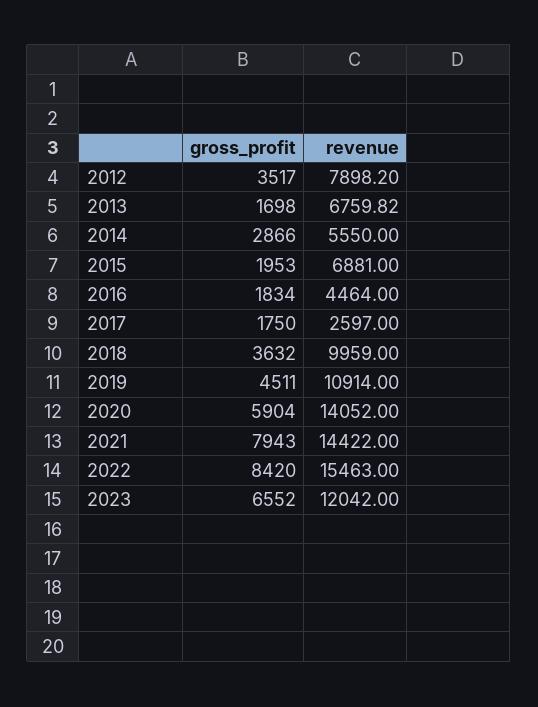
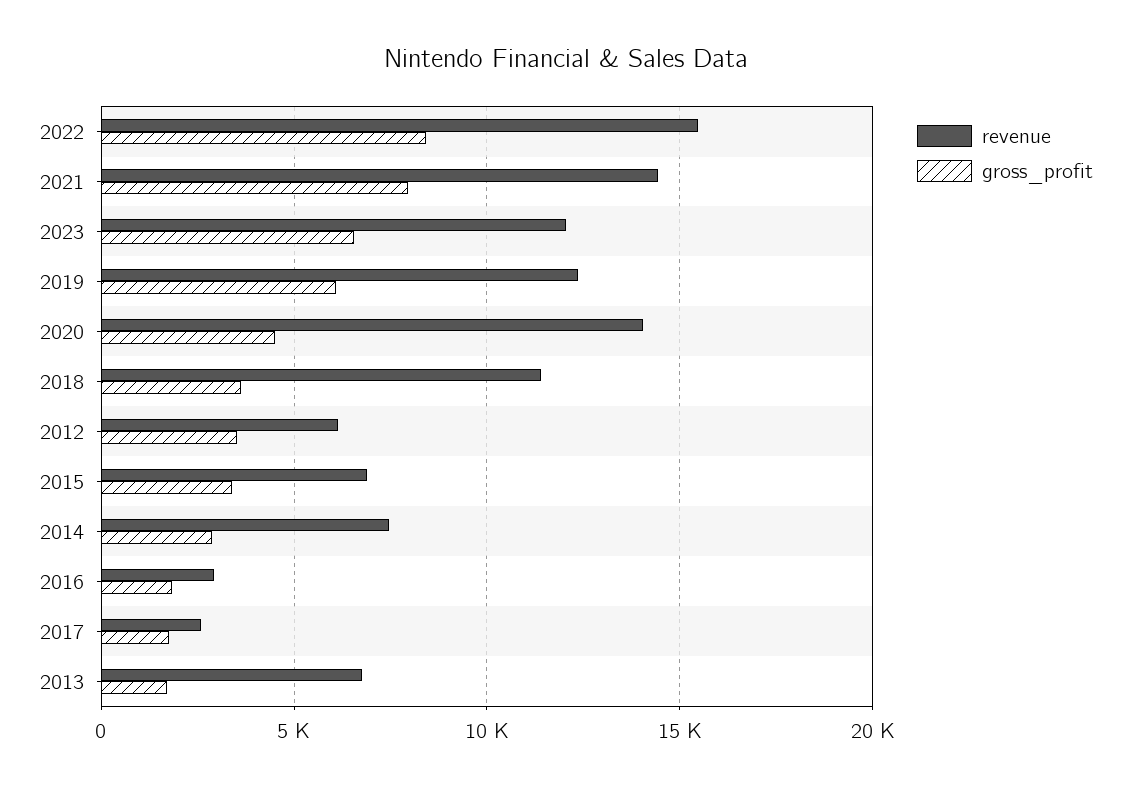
revenue, 2012: 7898.2 -> 6000
revenue, 2014: 5550 -> 7500
gross_profit, 2015: 1953 -> 3500
revenue, 2016: 4464 -> 3000
revenue, 2018: 9959 -> 11500
gross_profit, 2019: 4511 -> 6000
revenue, 2019: 10914 -> 12500
gross_profit, 2020: 5904 -> 4500

